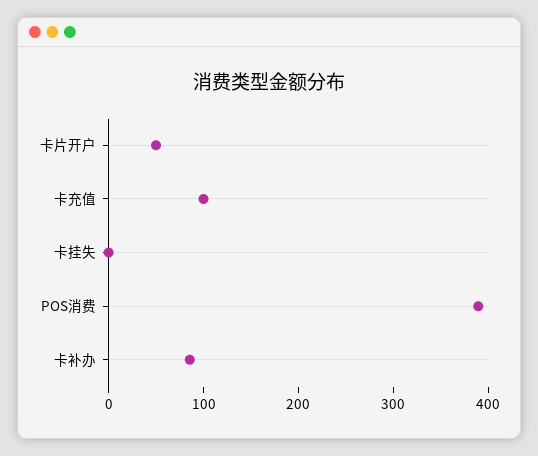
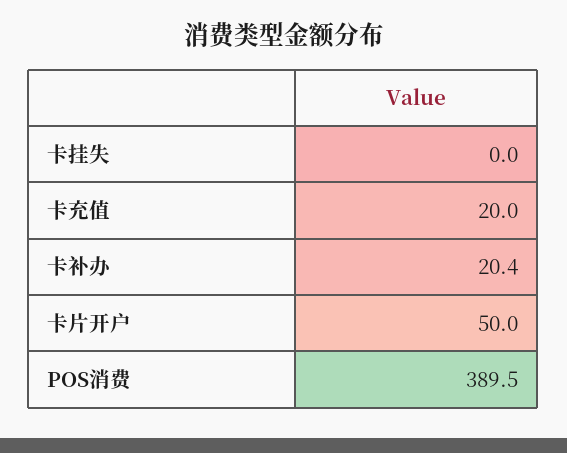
卡充值: 100 -> 20
卡补办: 80 -> 20.4

